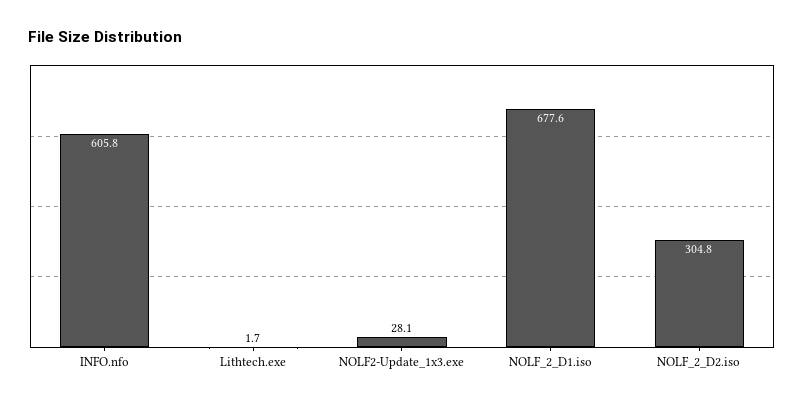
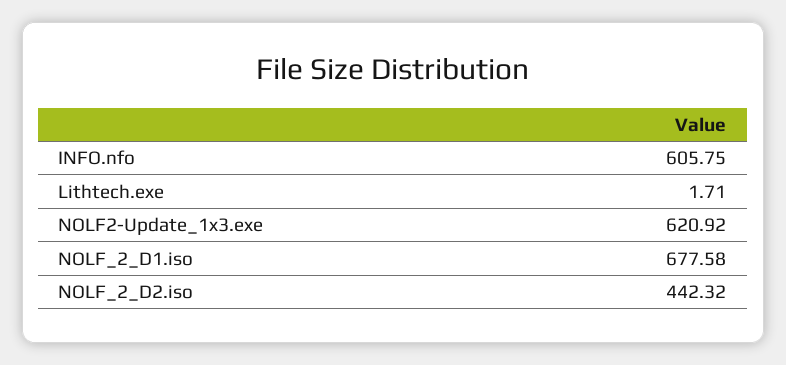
NOLF2-Update_1x3.exe: 28.1 -> 620.92
NOLF_2_D2.iso: 304.8 -> 442.32

